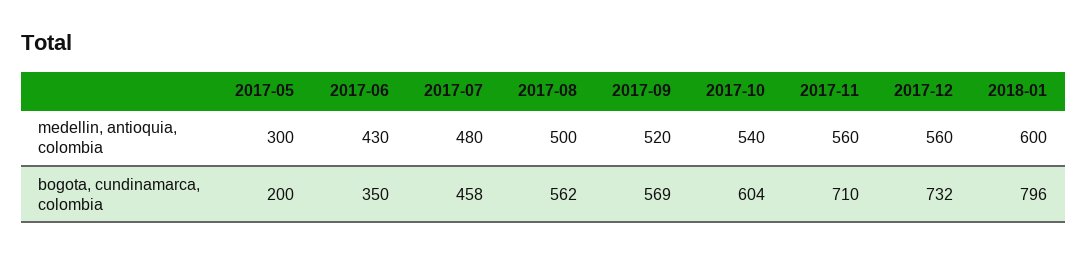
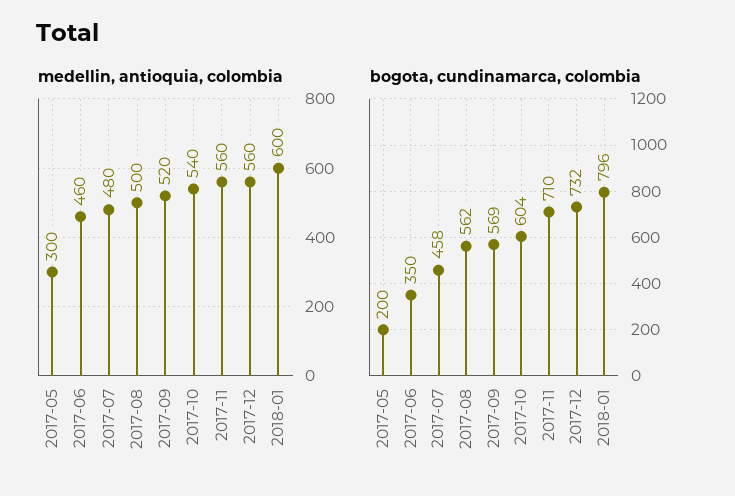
medellin, antioquia, colombia, 2017-06: 430 -> 460

